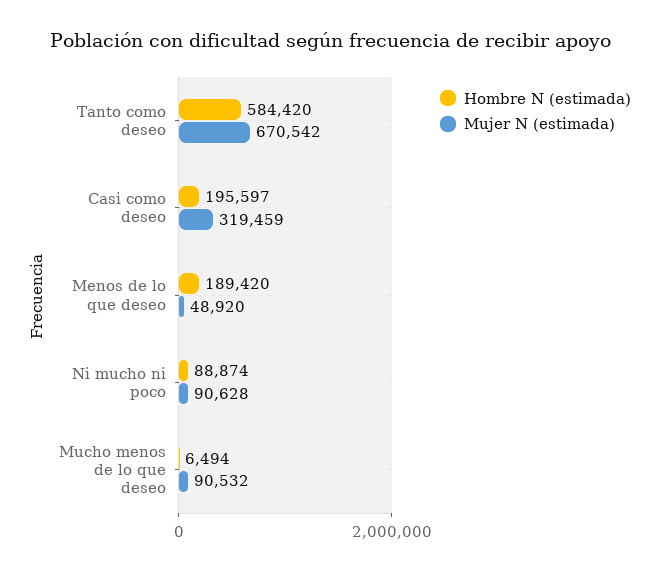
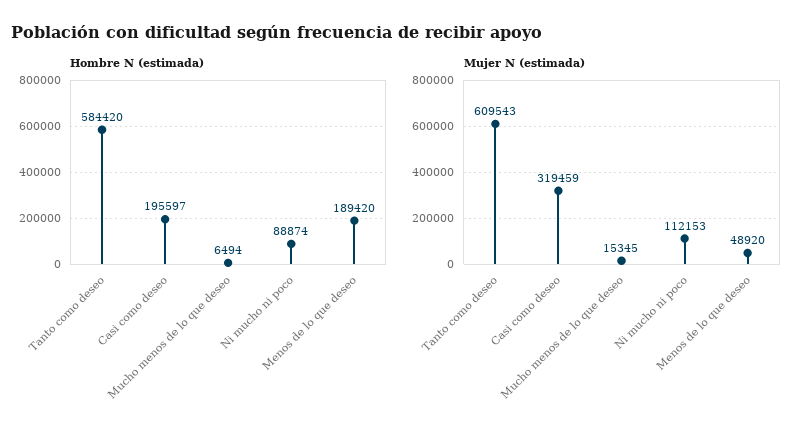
Mujer N (estimada), Tanto como deseo: 670542 -> 609543
Mujer N (estimada), Ni mucho ni poco: 90628 -> 112153
Mujer N (estimada), Mucho menos de lo que deseo: 90532 -> 15345

